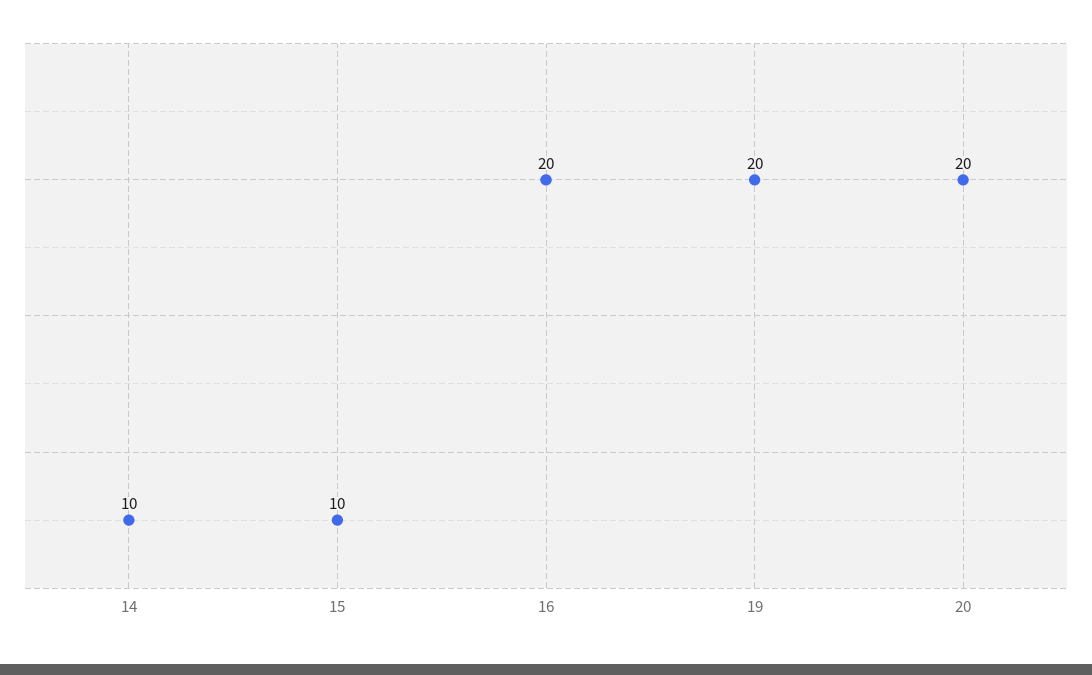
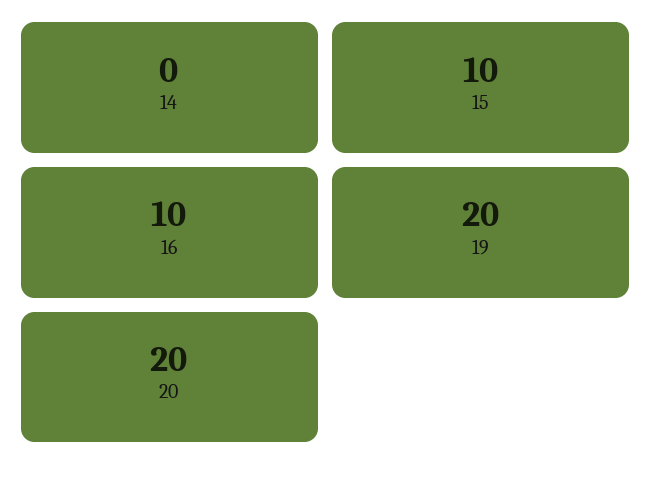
14: 10 -> 0
16: 20 -> 10

